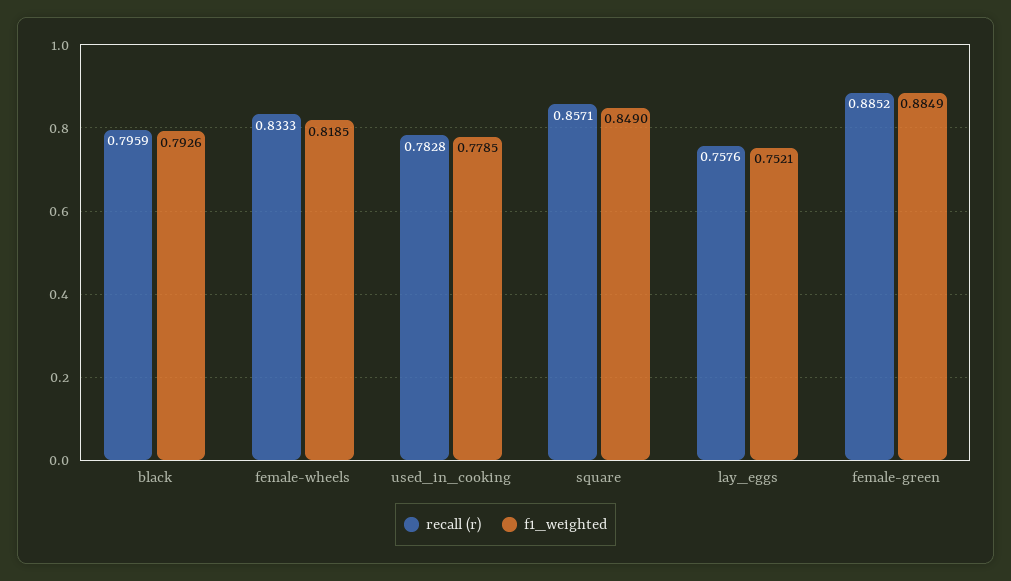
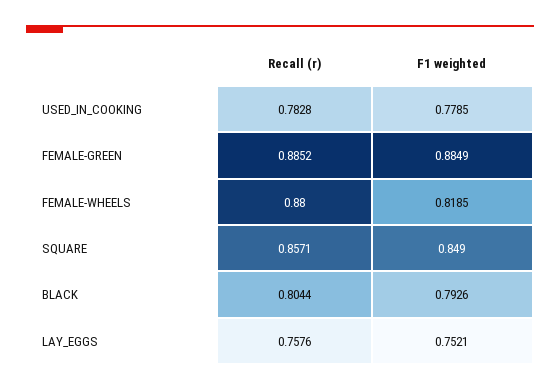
recall (r), black: 0.7959 -> 0.8044
recall (r), female-wheels: 0.8333 -> 0.88

